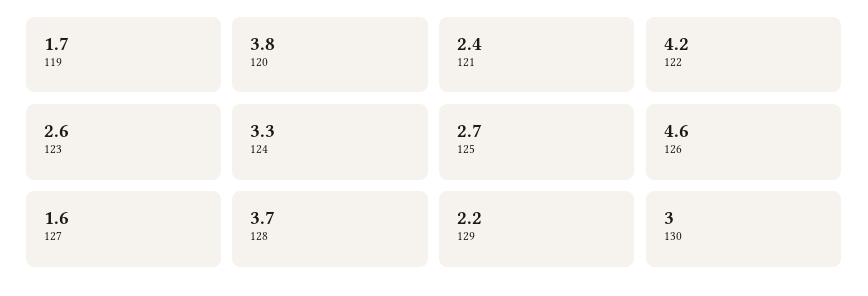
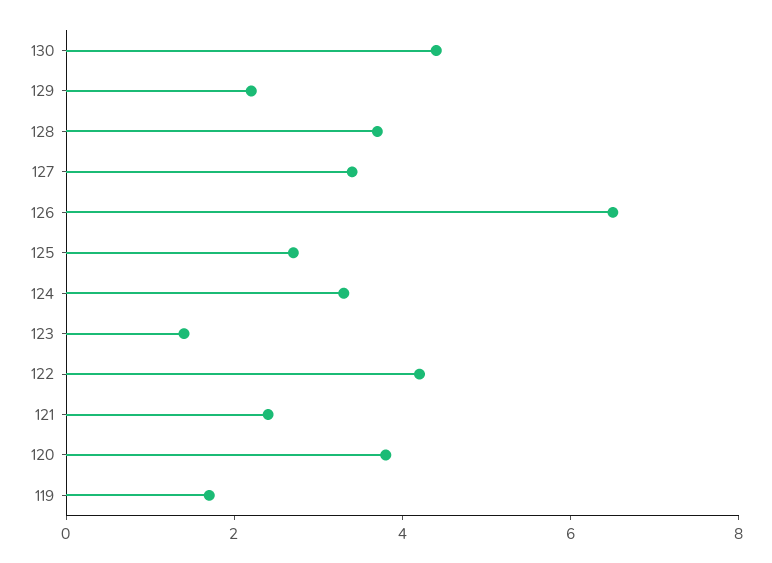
123: 2.6 -> 1.5
126: 4.6 -> 6.5
127: 1.6 -> 3.5
130: 3 -> 4.5

